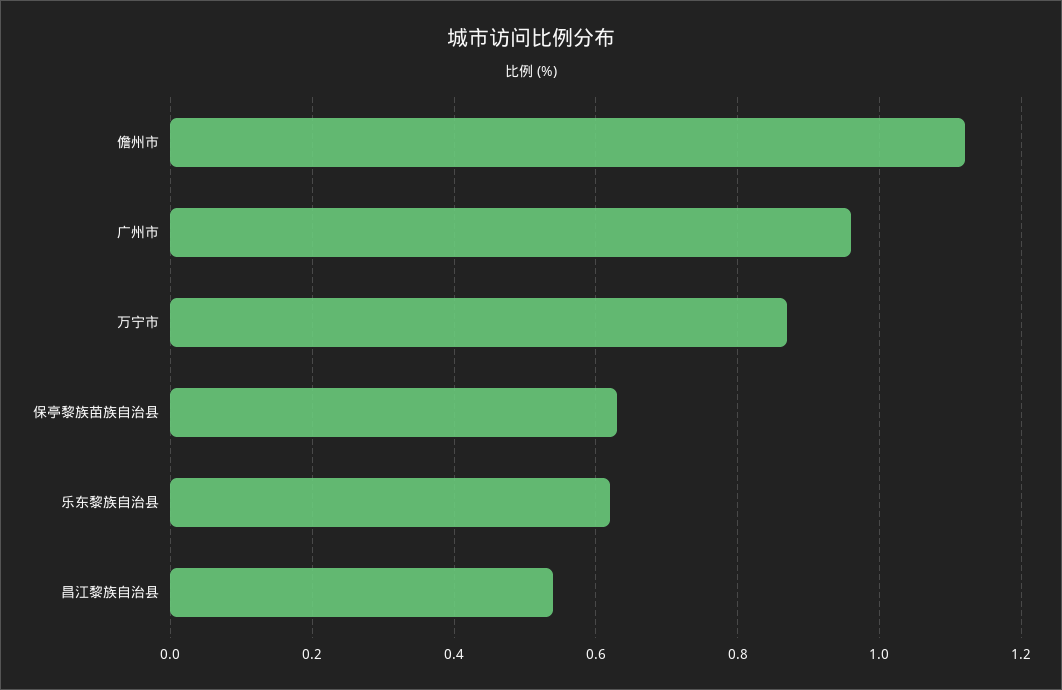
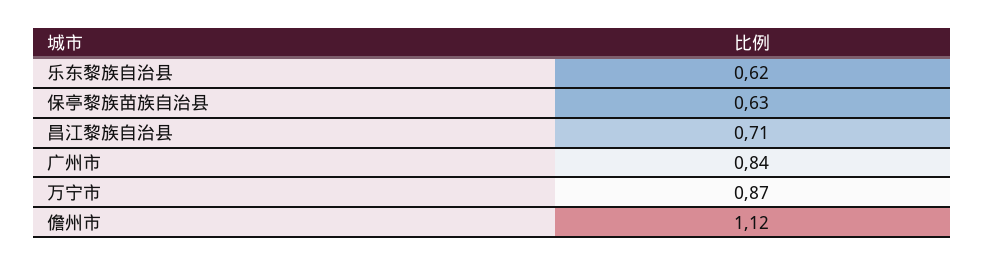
广州市: 0.95 -> 0.84
昌江黎族自治县: 0.55 -> 0.71

